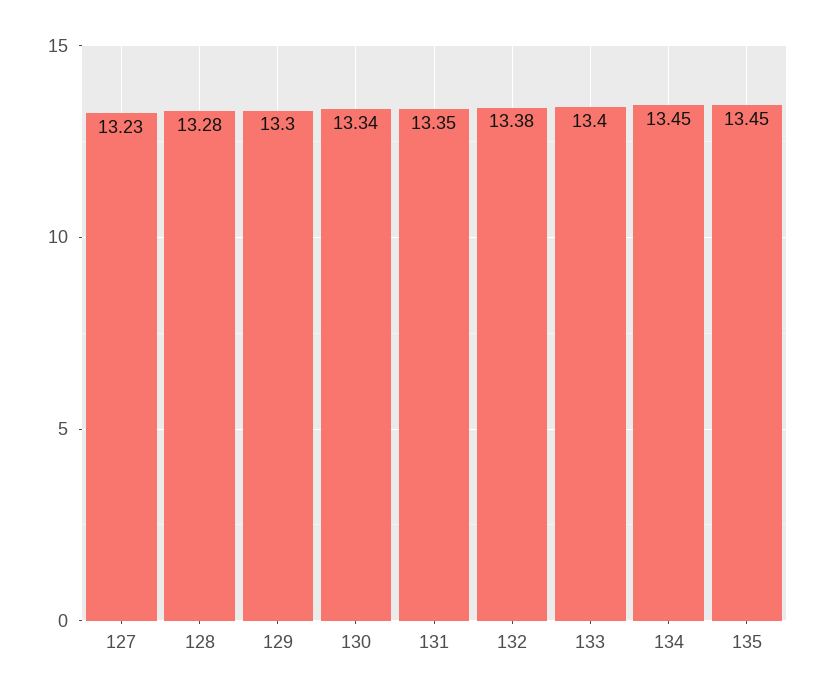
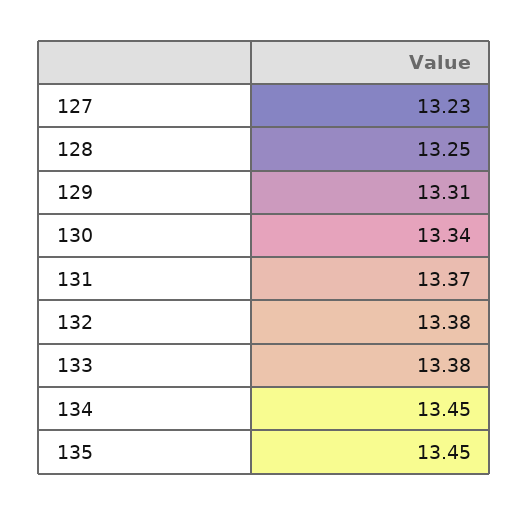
128: 13.28 -> 13.25
129: 13.3 -> 13.31
131: 13.35 -> 13.37
133: 13.4 -> 13.38

